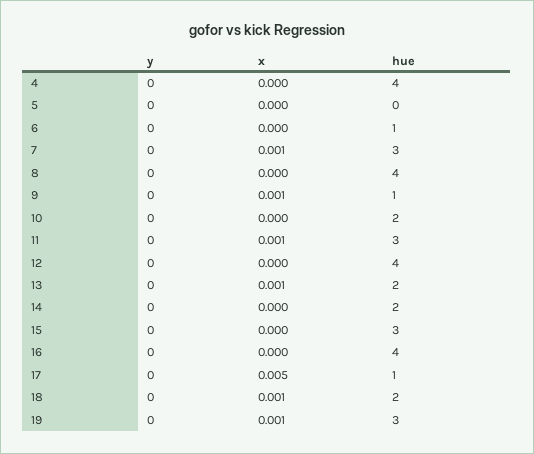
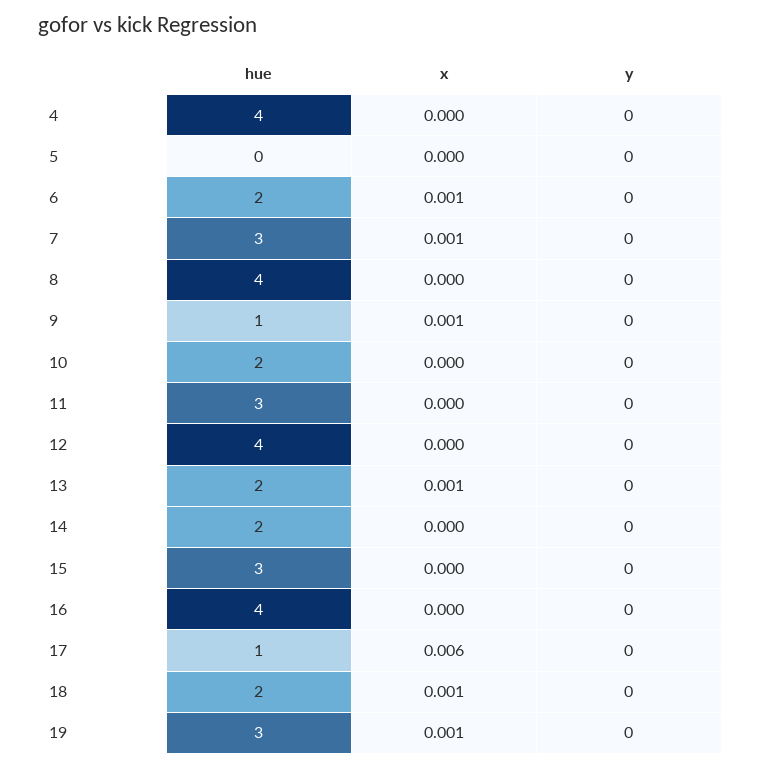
x, 6: 0 -> 0.001
hue, 6: 1 -> 2
x, 11: 0.001 -> 0
x, 17: 0.005 -> 0.006

